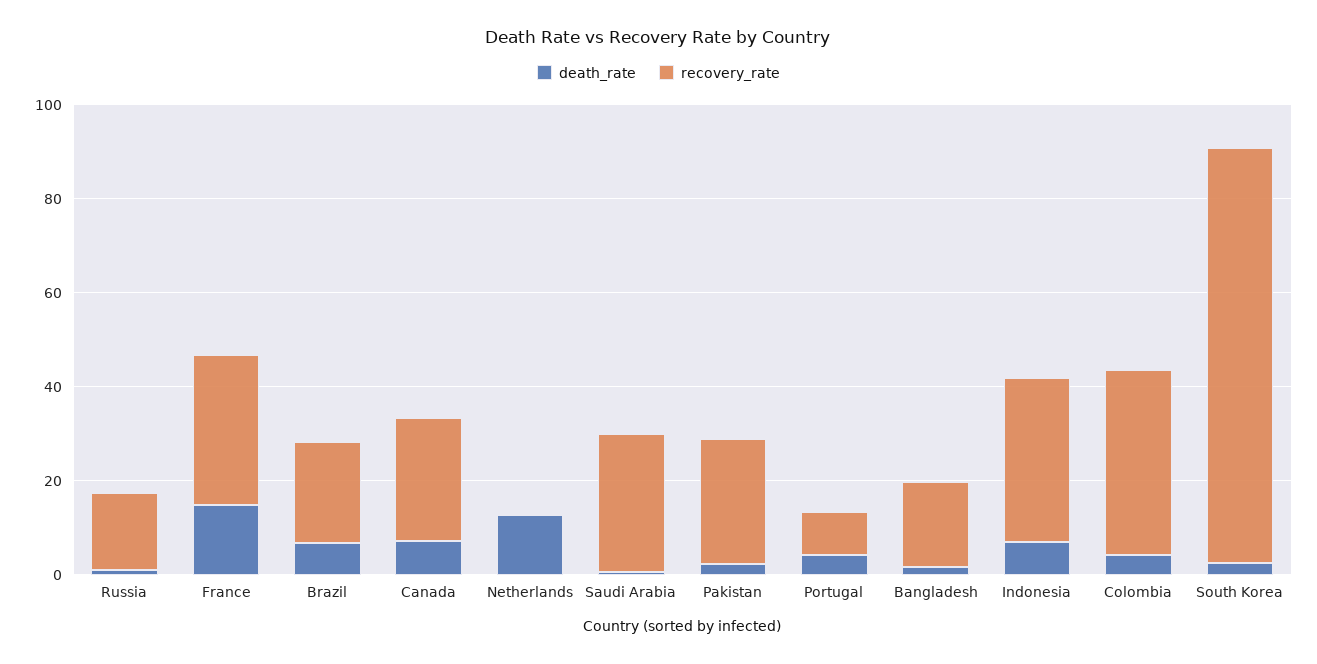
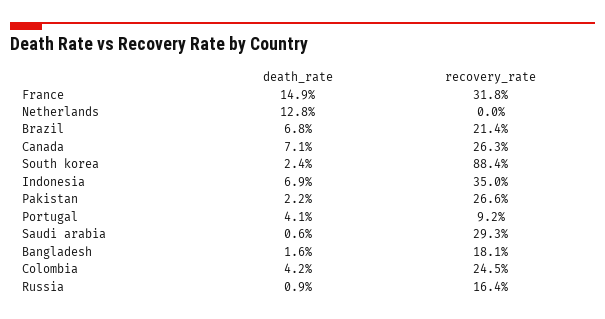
recovery_rate, Colombia: 40 -> 24.5

